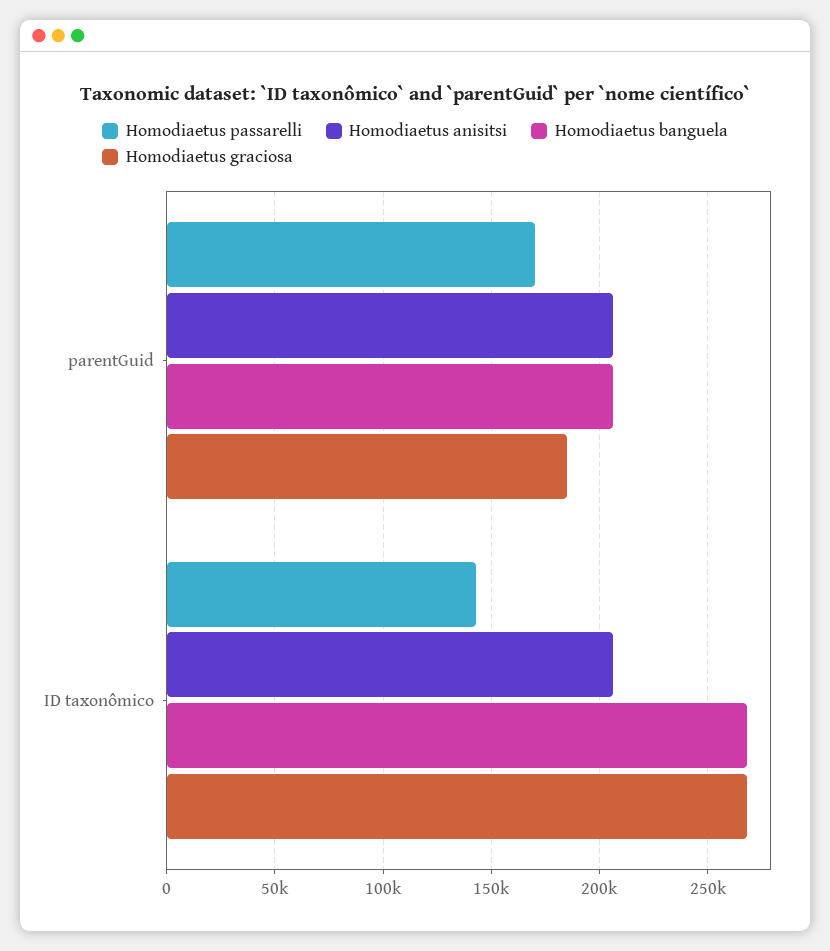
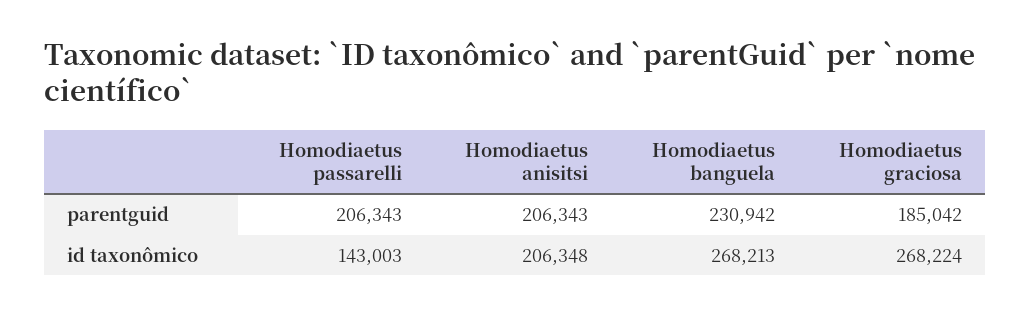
Homodiaetus passarelli, parentGuid: 170000 -> 206343
Homodiaetus banguela, parentGuid: 205000 -> 230942

